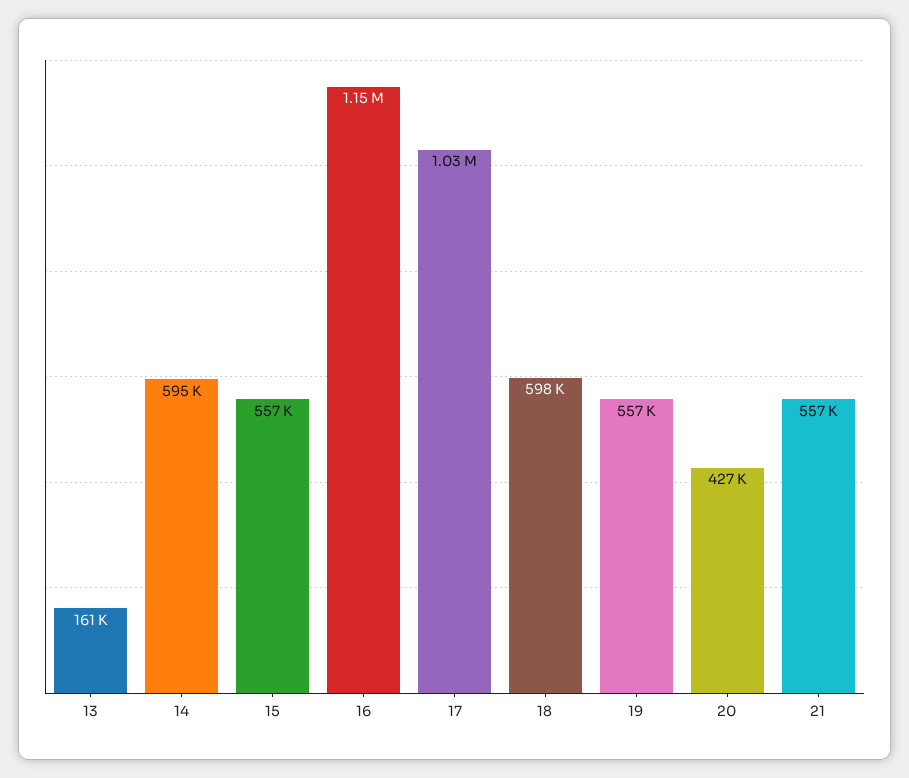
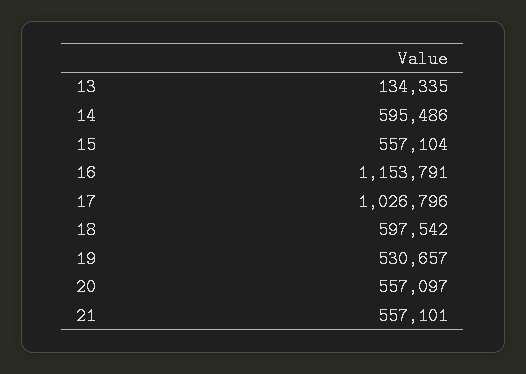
13: 161000 -> 134335
19: 557000 -> 530657
20: 427000 -> 557097

